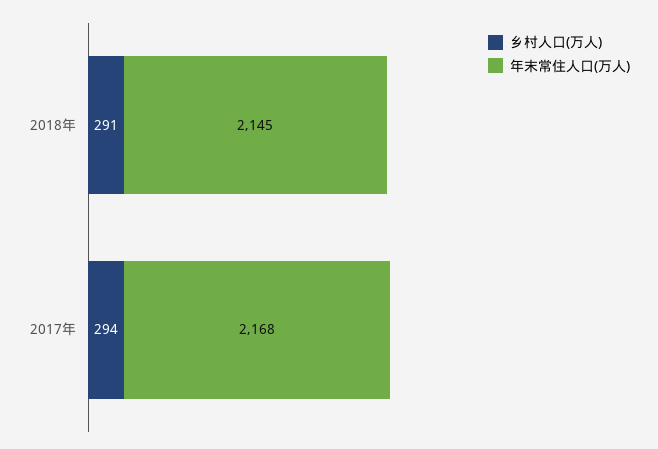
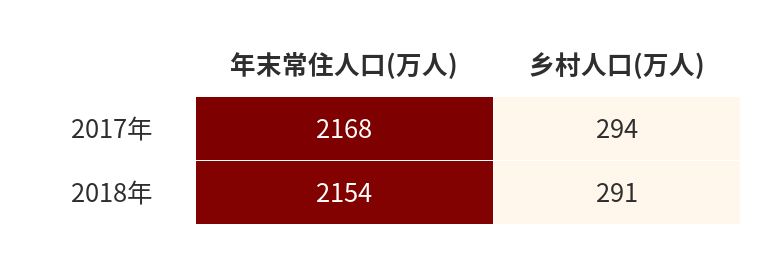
年末常住人口(万人), 2018年: 2145 -> 2154

